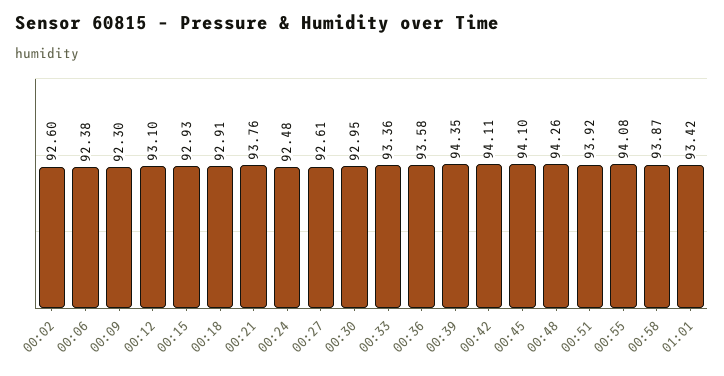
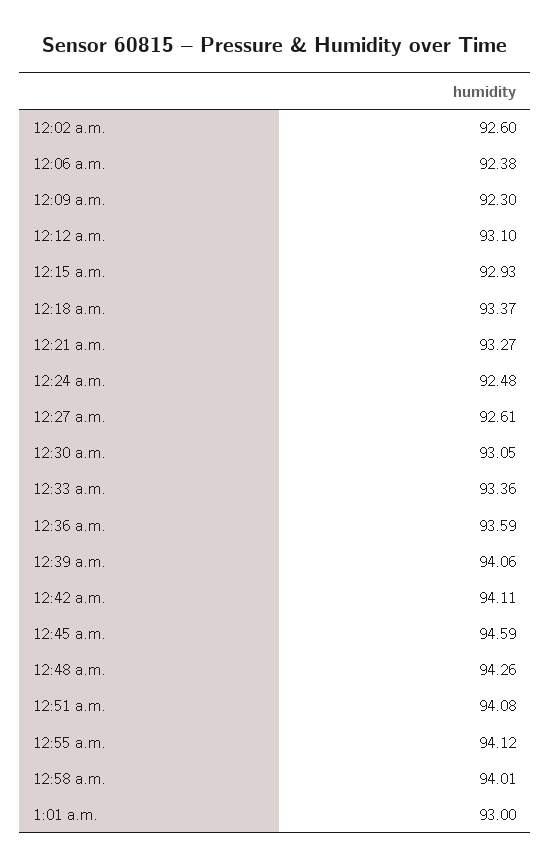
00:18: 92.91 -> 93.37
00:21: 93.76 -> 93.27
00:30: 92.95 -> 93.05
00:36: 93.58 -> 93.59
00:39: 94.35 -> 94.06
00:45: 94.1 -> 94.59
00:51: 93.92 -> 94.08
00:55: 94.08 -> 94.12
00:58: 93.87 -> 94.01
01:01: 93.42 -> 93

